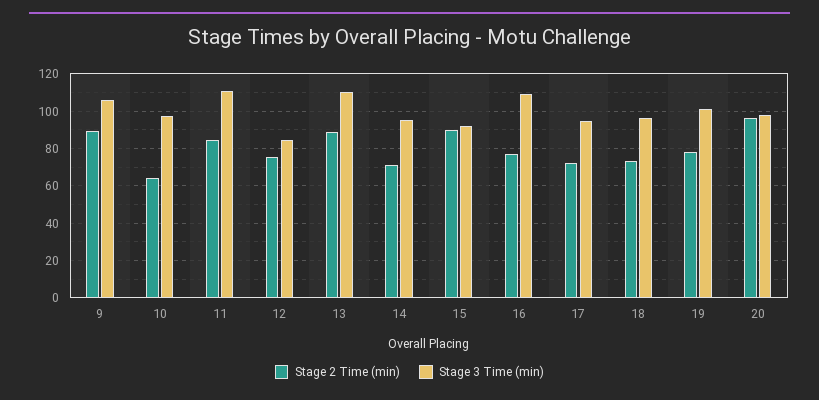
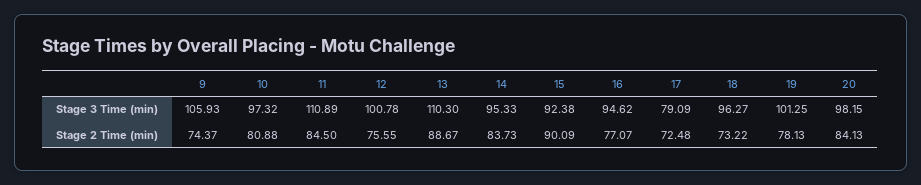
Stage 2 Time (min), 9: 90 -> 74.37
Stage 2 Time (min), 10: 65 -> 80.88
Stage 3 Time (min), 12: 85 -> 100.78
Stage 2 Time (min), 14: 70 -> 83.73
Stage 3 Time (min), 16: 110 -> 94.62
Stage 3 Time (min), 17: 95 -> 79.09
Stage 2 Time (min), 20: 95 -> 84.13

